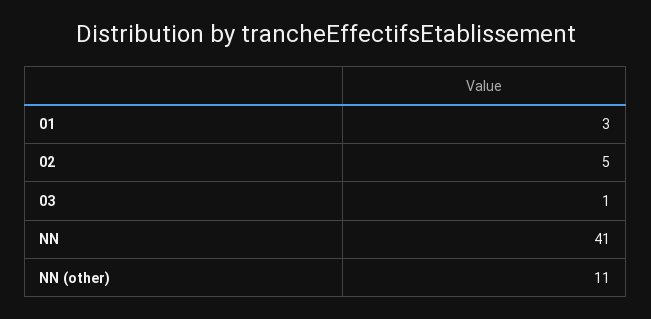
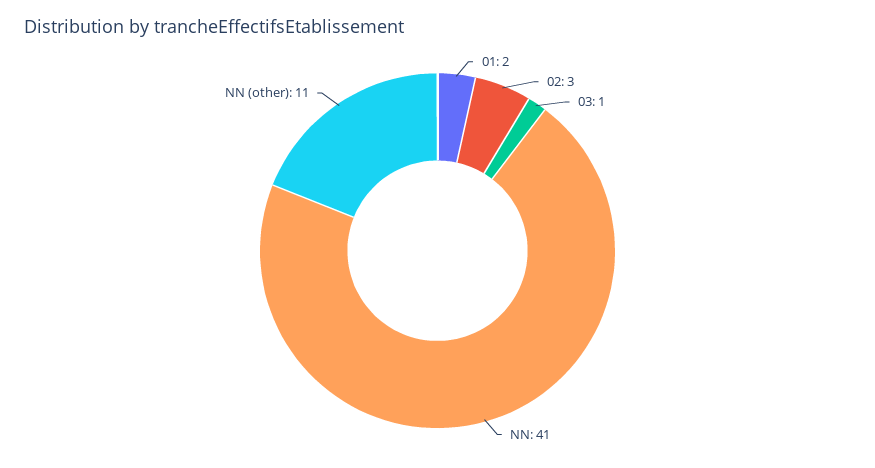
01: 3 -> 2
02: 5 -> 3

